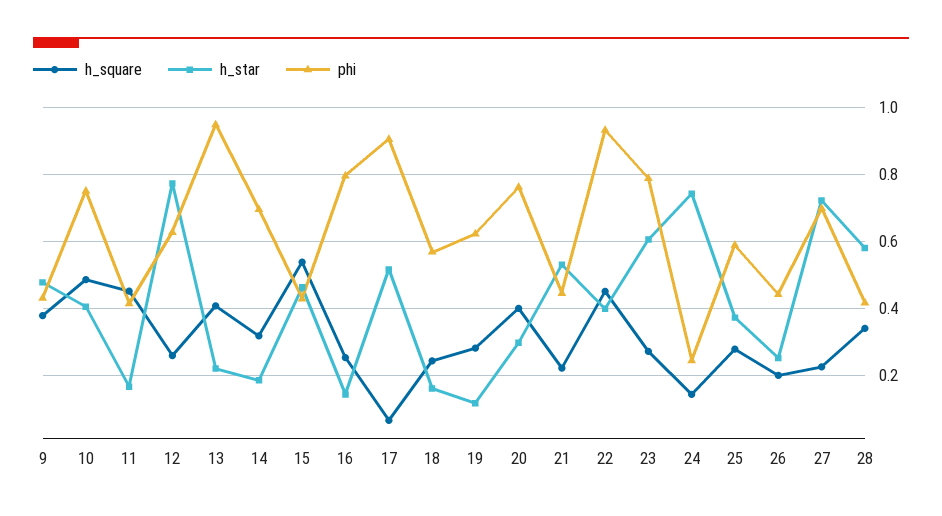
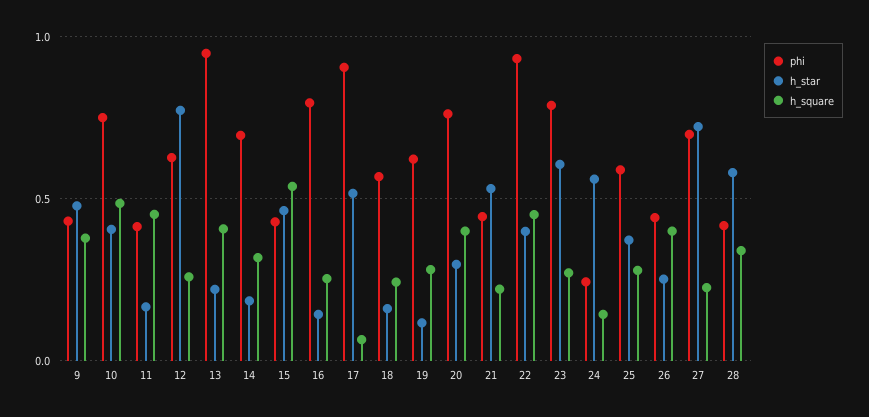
h_star, 24: 0.74 -> 0.55
h_square, 26: 0.2 -> 0.4

